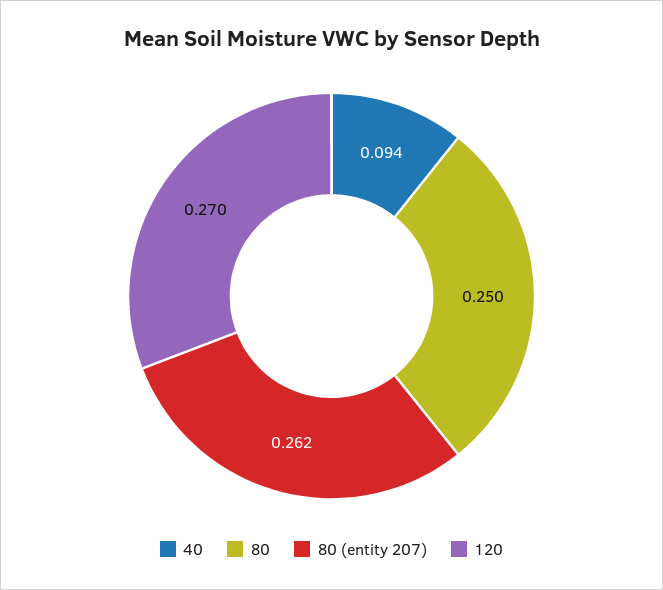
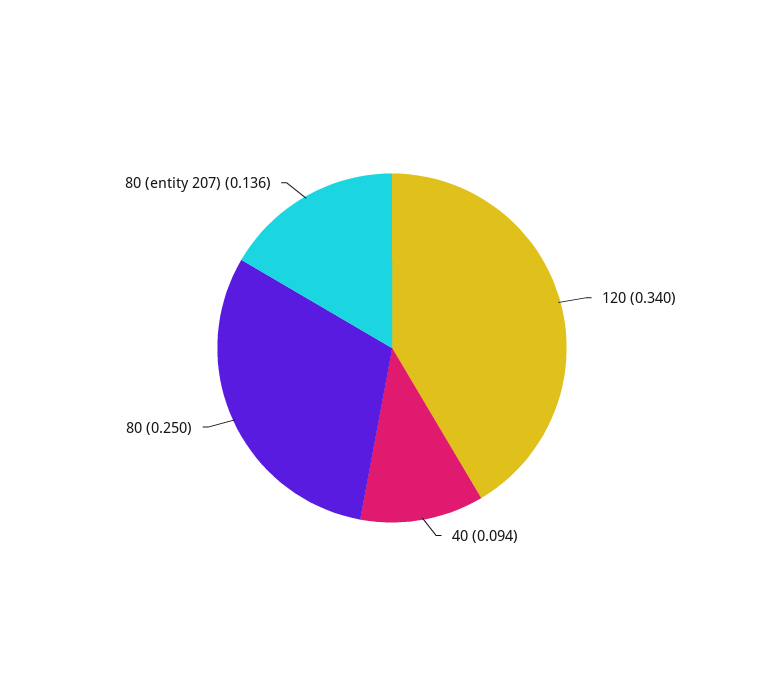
80 (entity 207): 0.262 -> 0.136
120: 0.27 -> 0.34

